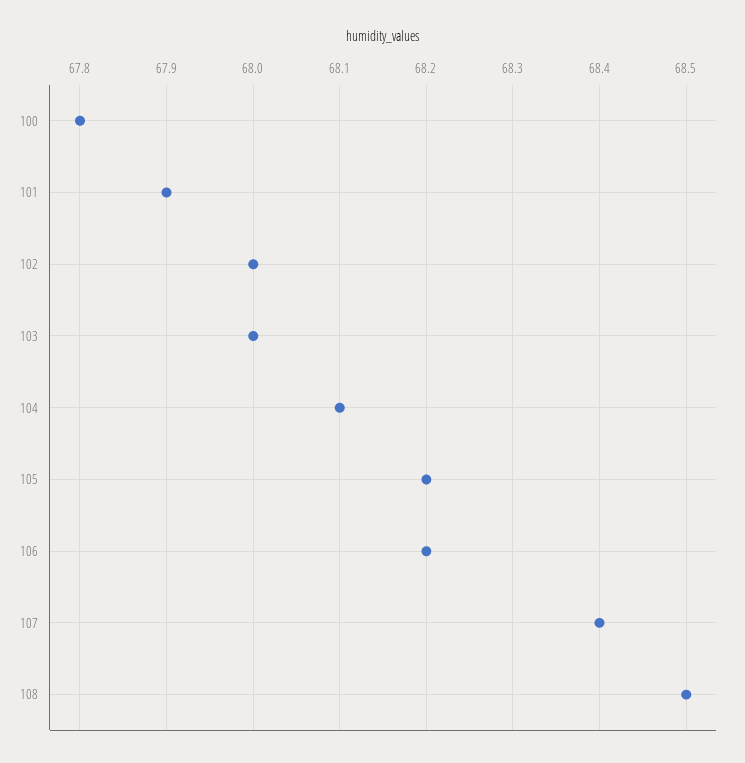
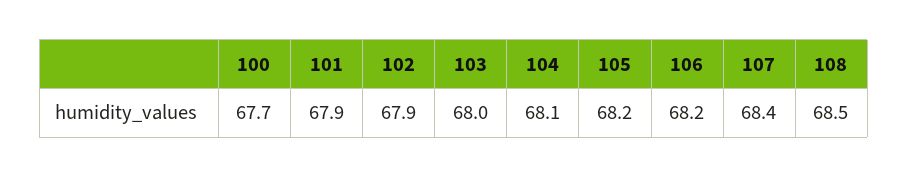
100: 67.8 -> 67.7
102: 68 -> 67.9

